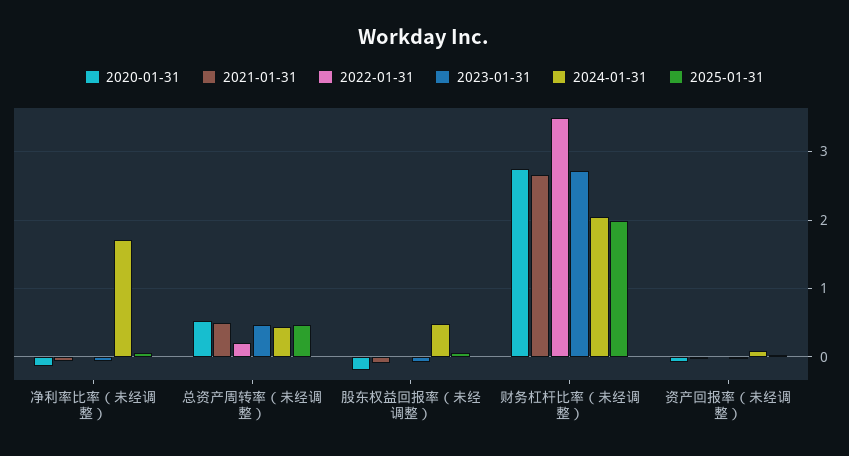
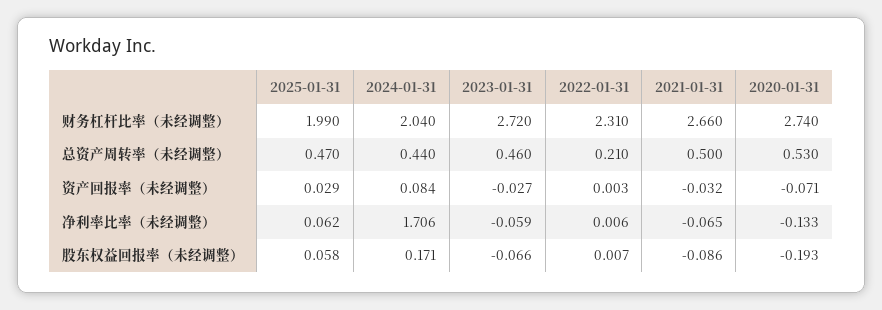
2024-01-31, 股东权益回报率（未经调整）: 0.5 -> 0.171
2022-01-31, 财务杠杆比率（未经调整）: 3.5 -> 2.31

